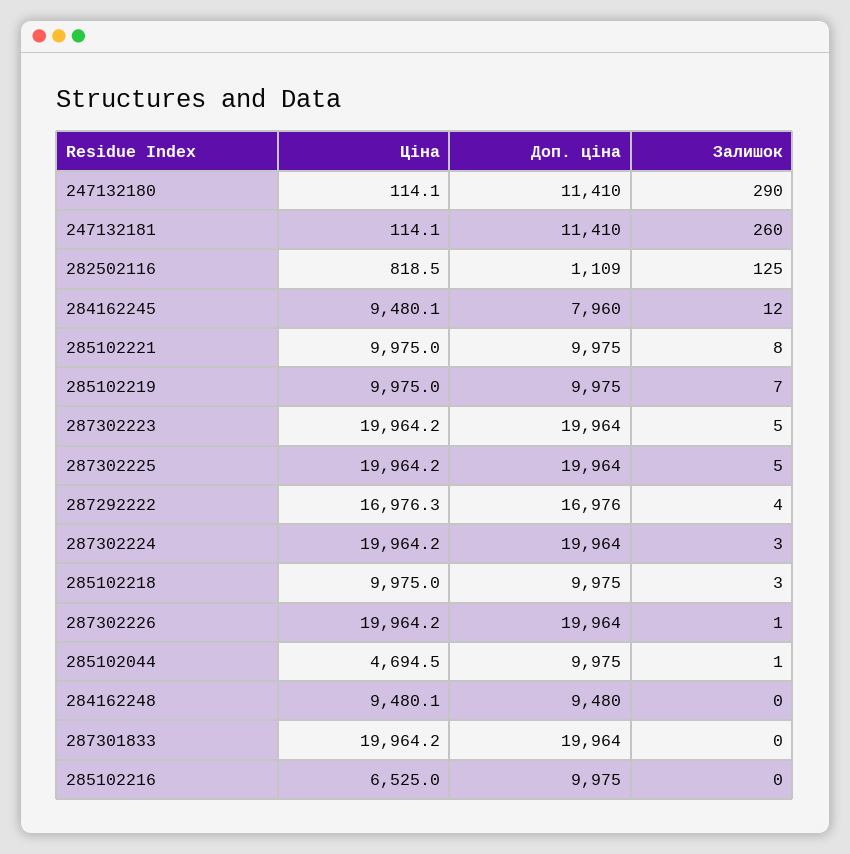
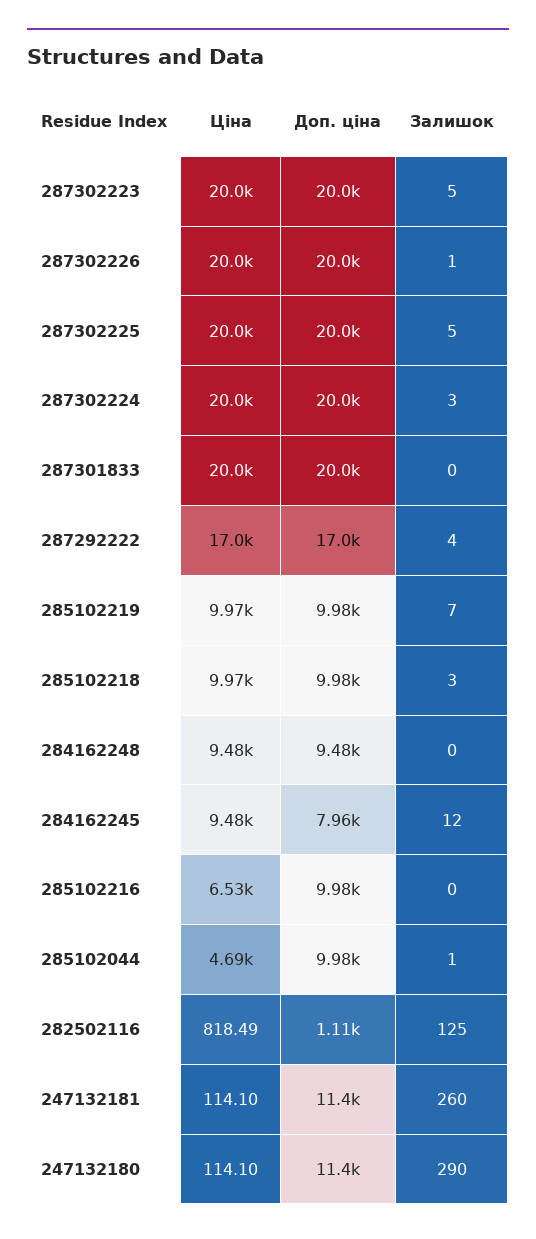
Ціна, 285102221: 9975 -> none
Доп. ціна, 285102221: 9975 -> none
Залишок, 285102221: 8 -> none

